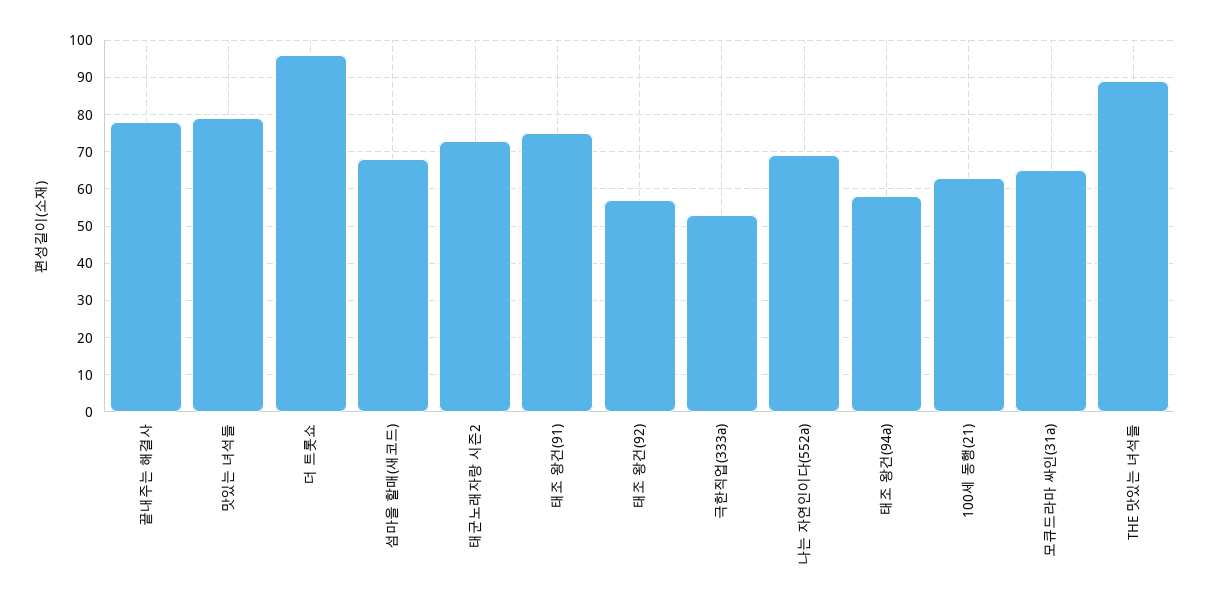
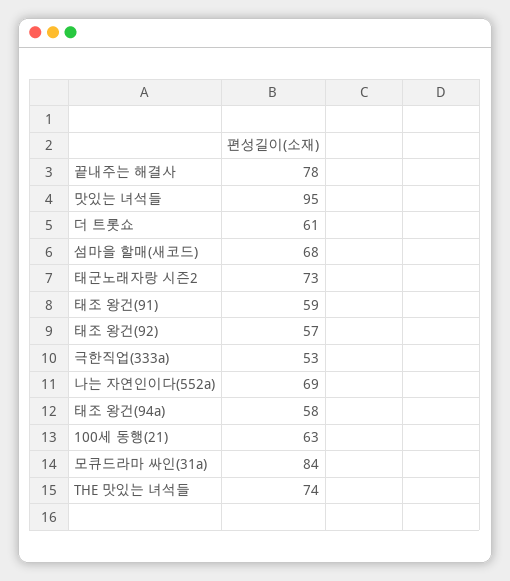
맛있는 녀석들: 80 -> 95
더 트롯쇼: 95 -> 61
태조 왕건(91): 75 -> 59
모큐드라마 싸인(31a): 65 -> 84
THE 맛있는 녀석들: 90 -> 74

